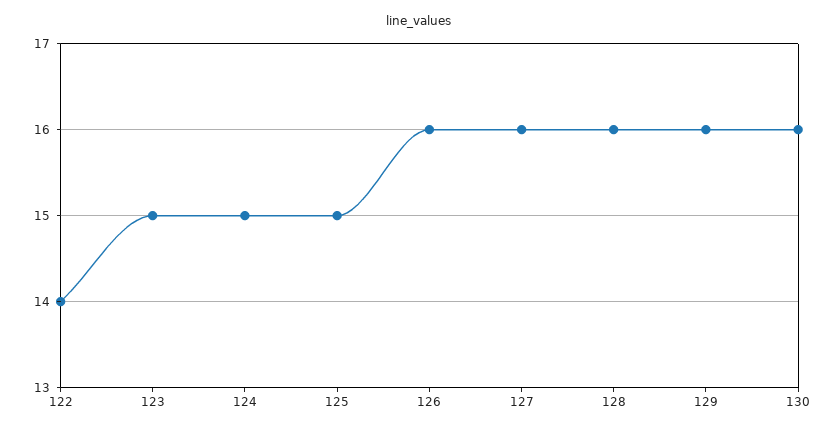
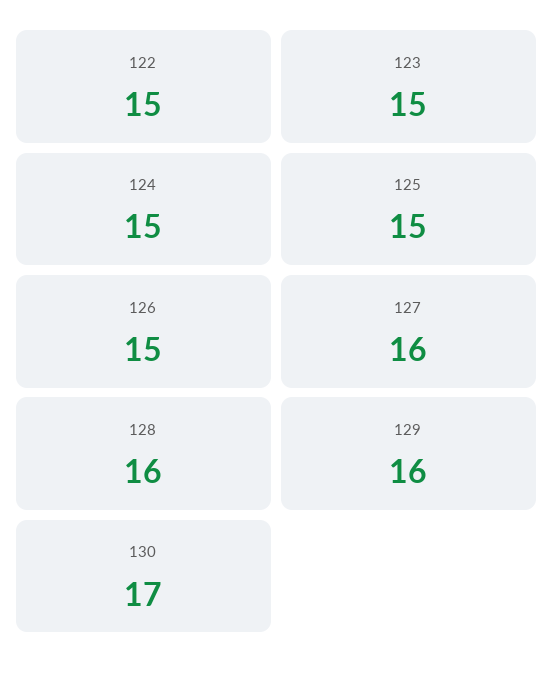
122: 14 -> 15
126: 16 -> 15
130: 16 -> 17

